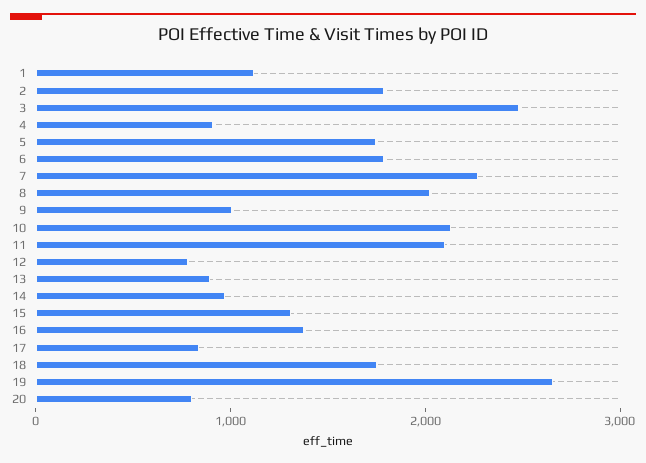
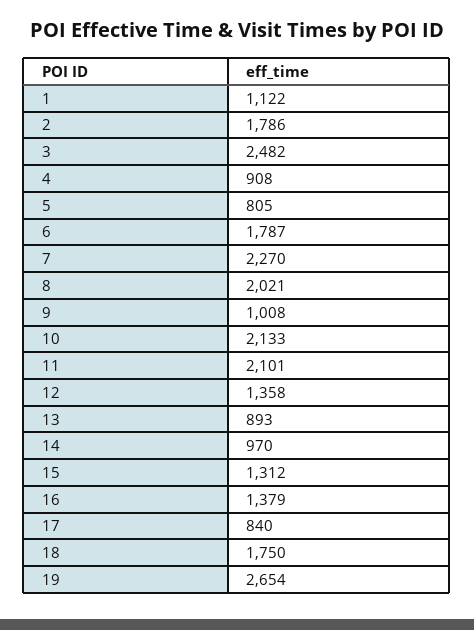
5: 1800 -> 805
12: 800 -> 1358
20: 800 -> none

